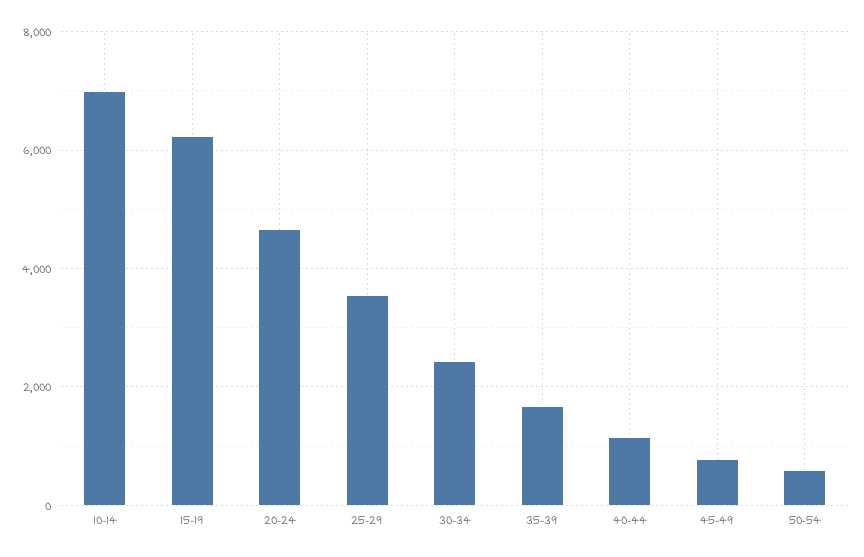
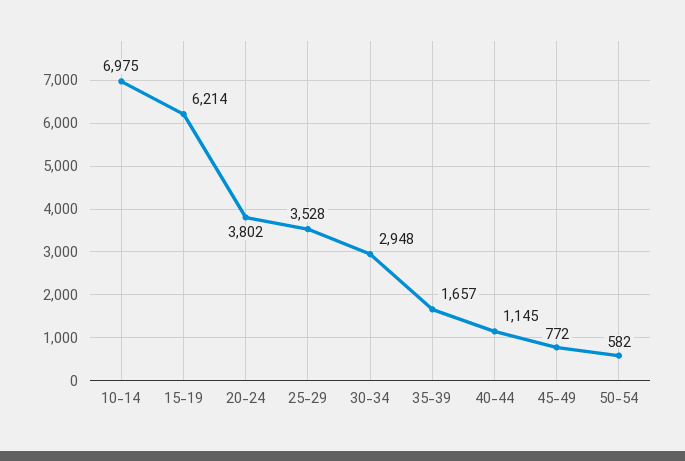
20-24: 4600 -> 3802
30-34: 2400 -> 2948

